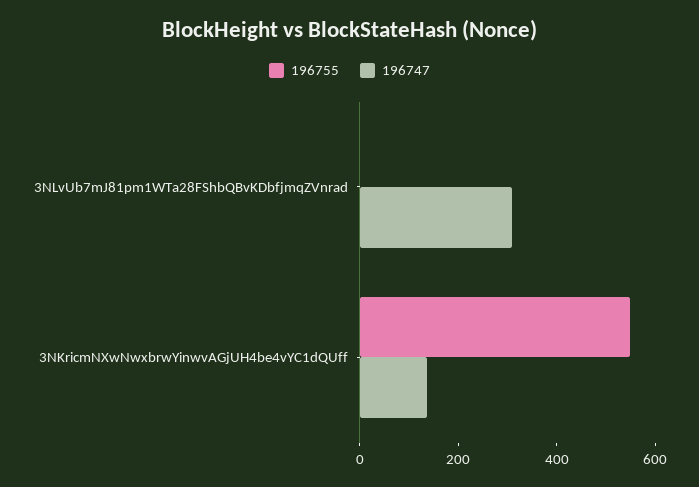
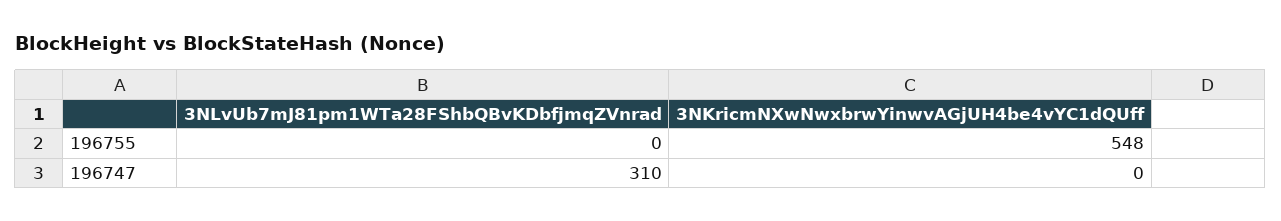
196747, 3NKricmNXwNwxbrwYinwvAGjUH4be4vYC1dQUff: 150 -> 0

